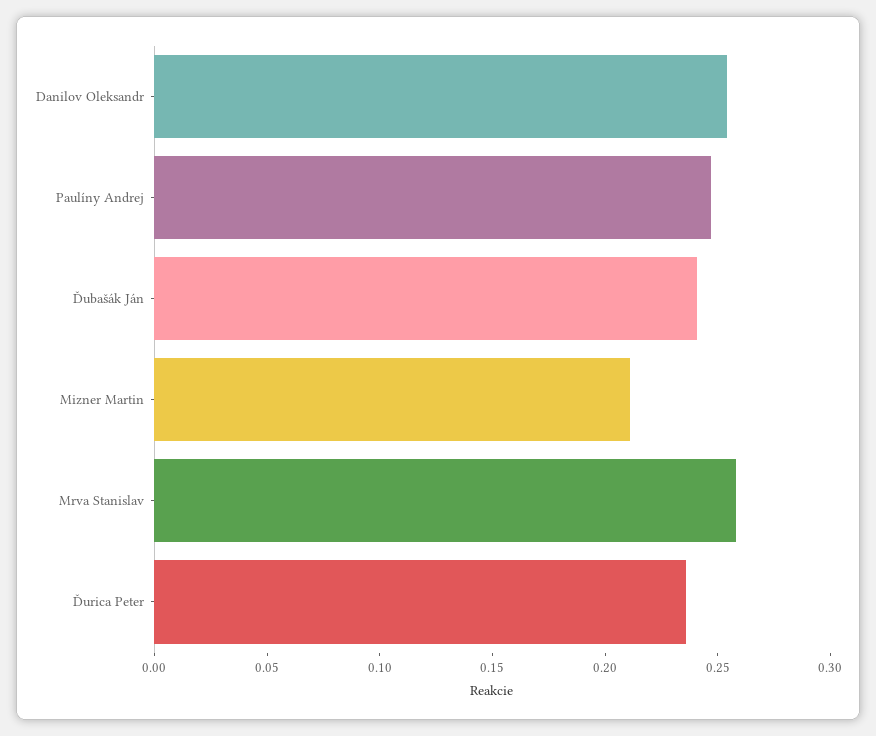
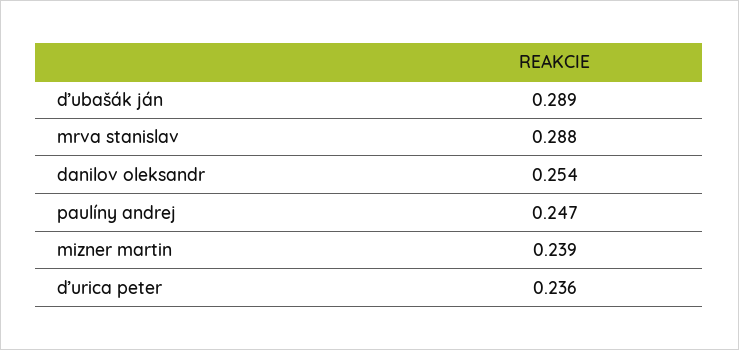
Ďubašák Ján: 0.24 -> 0.289
Mizner Martin: 0.21 -> 0.239
Mrva Stanislav: 0.26 -> 0.288

